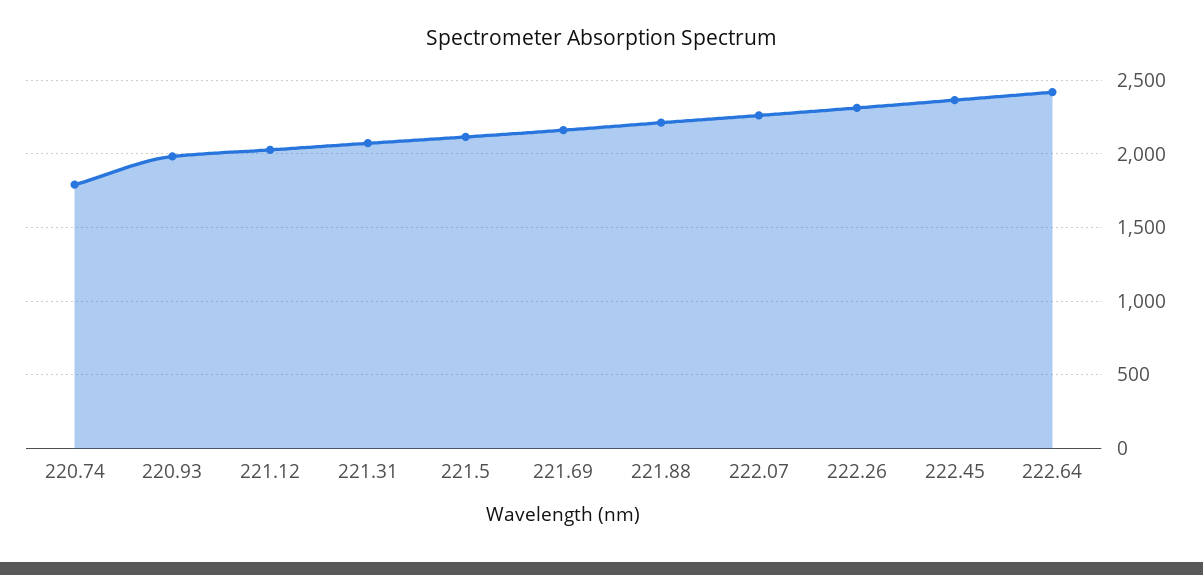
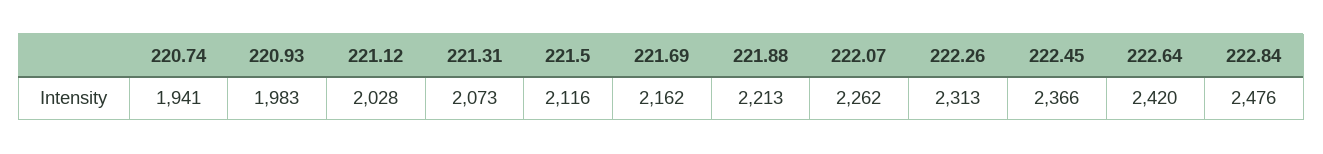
220.74: 1800 -> 1941
222.84: none -> 2476

